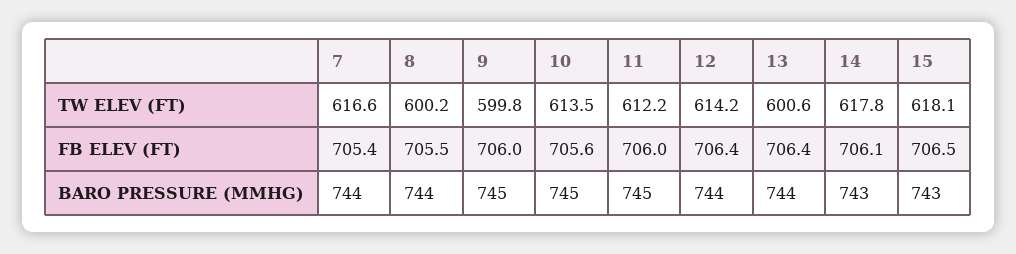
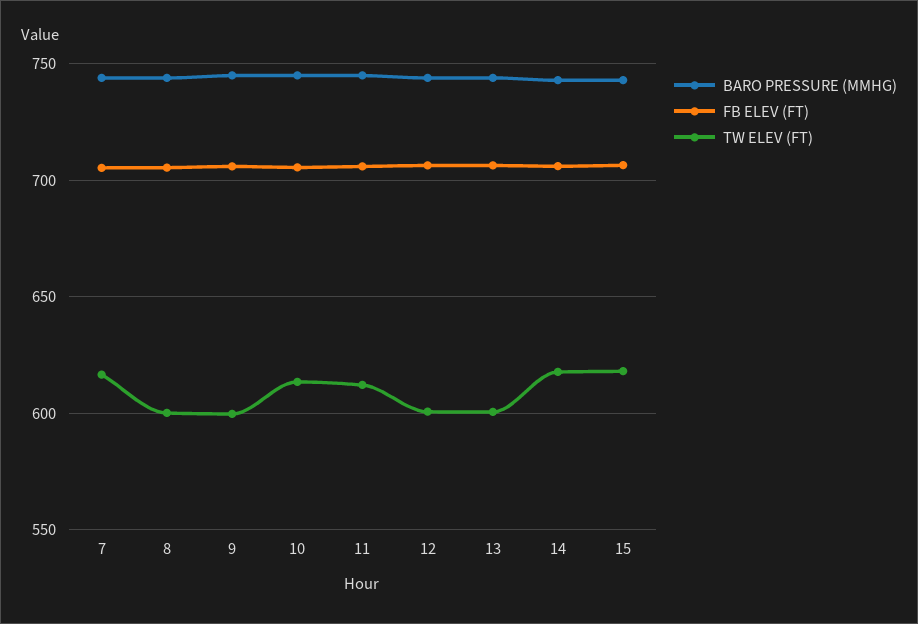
TW ELEV (FT), 12: 614.2 -> 600

